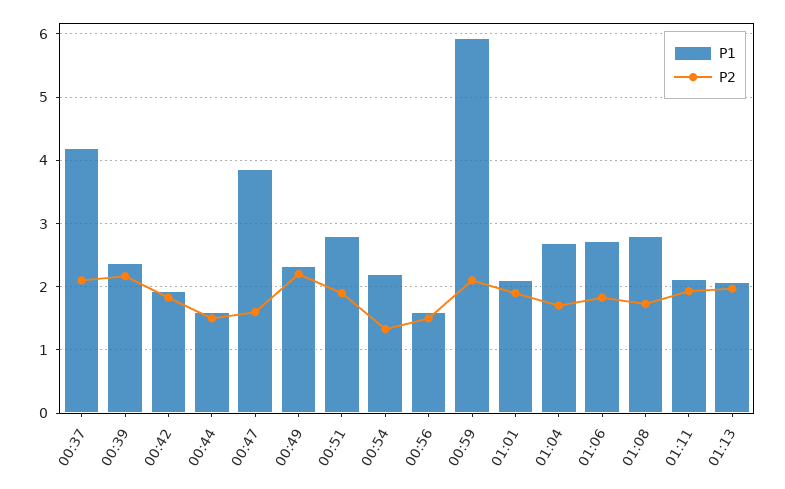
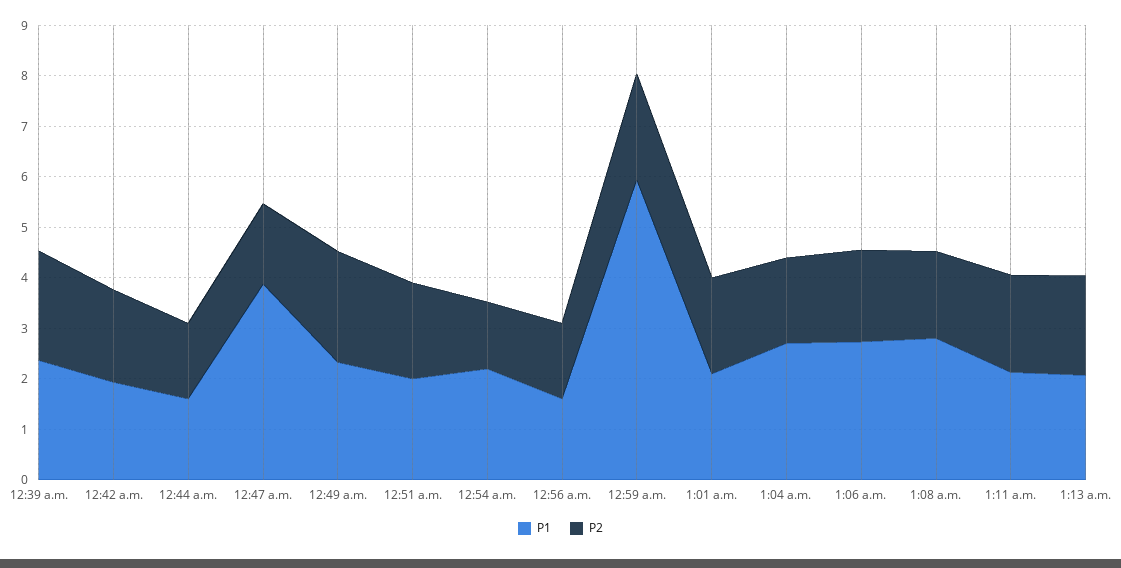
P1, 00:37: 4.2 -> none
P2, 00:37: 2.1 -> none
P1, 00:51: 2.8 -> 2

